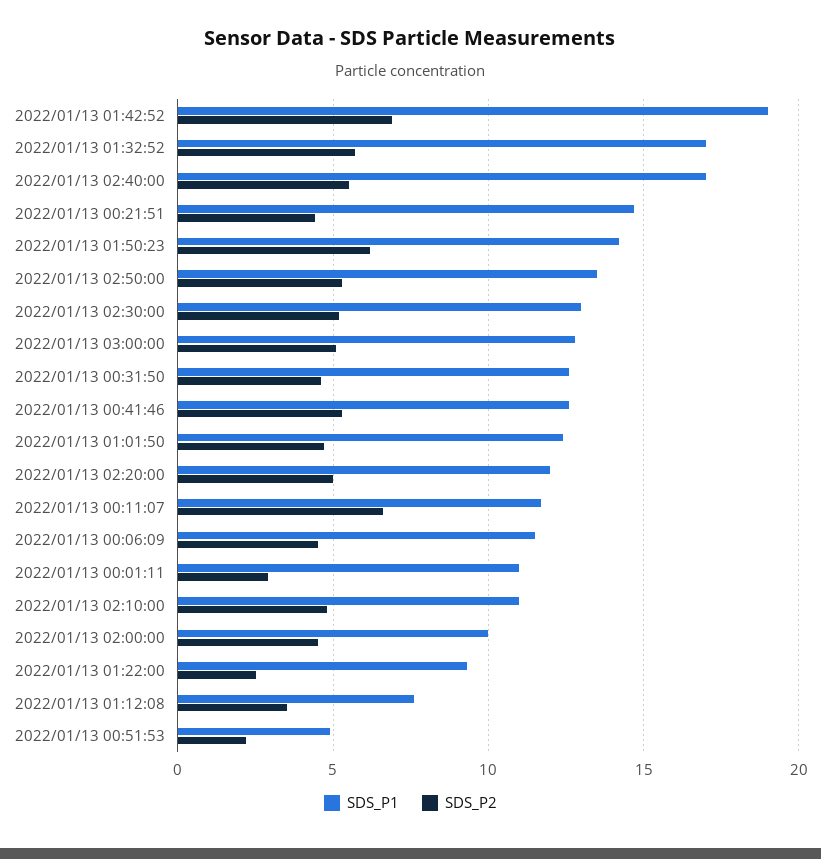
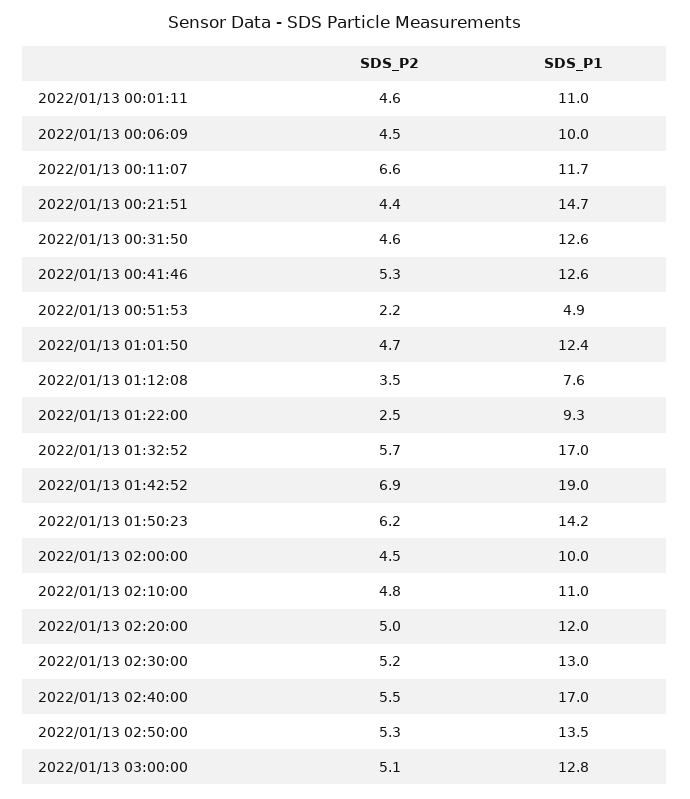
SDS_P1, 2022/01/13 00:06:09: 11.5 -> 10
SDS_P2, 2022/01/13 00:01:11: 3 -> 4.6

